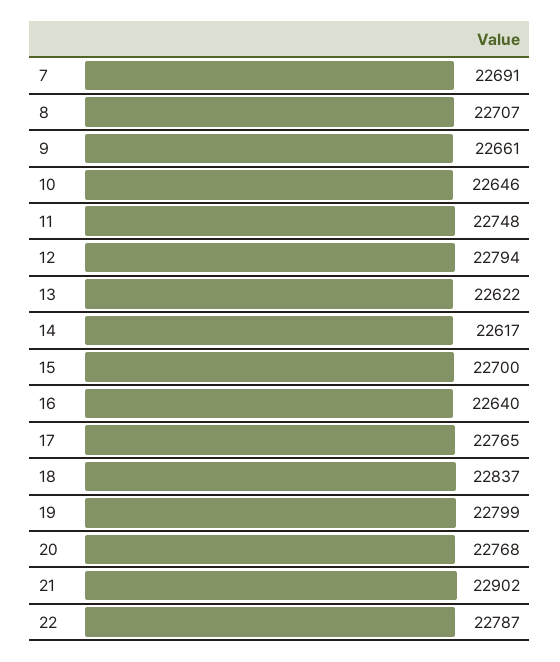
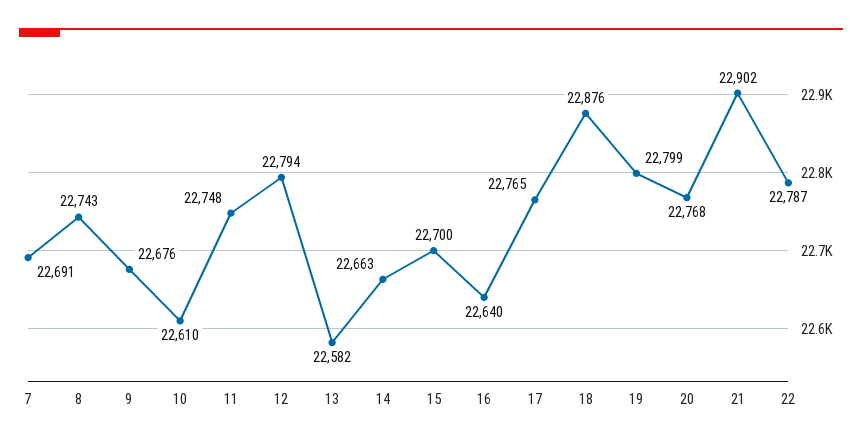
8: 22707 -> 22743
9: 22661 -> 22676
10: 22646 -> 22610
13: 22622 -> 22582
14: 22617 -> 22663
18: 22837 -> 22876

